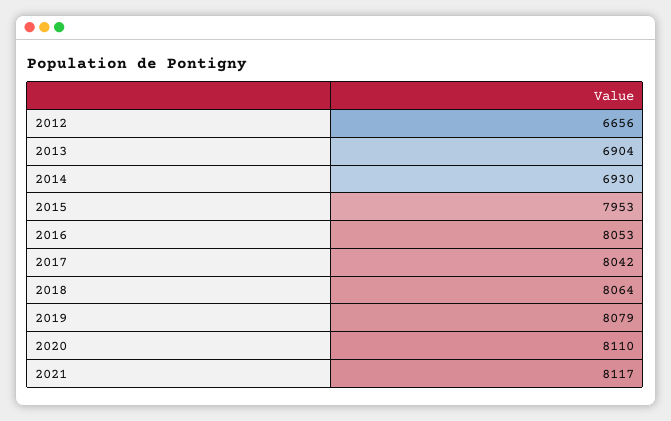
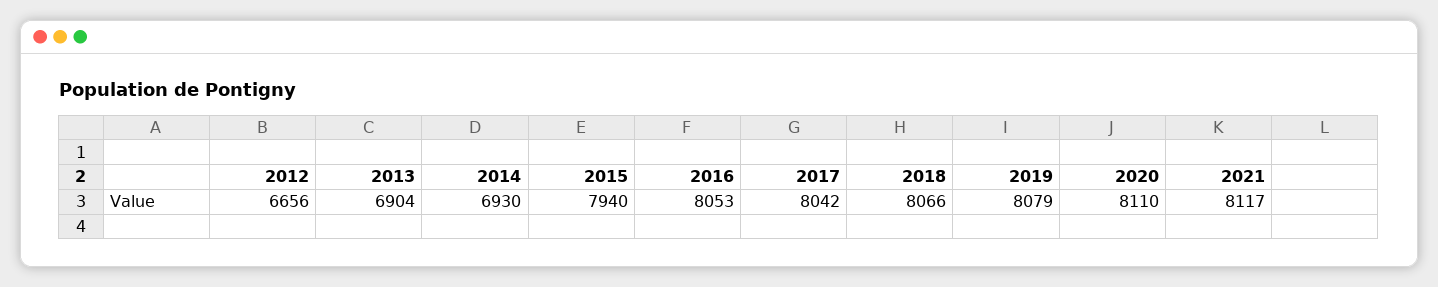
2015: 7953 -> 7940
2018: 8064 -> 8066

